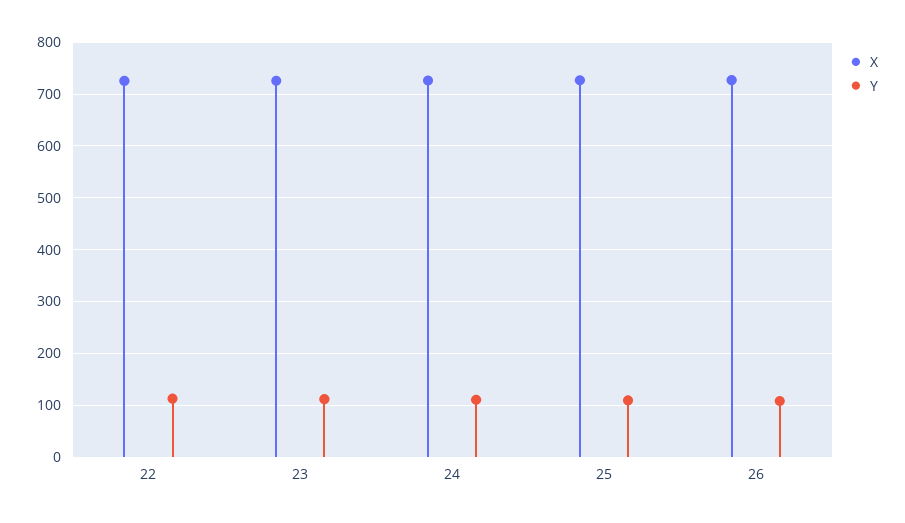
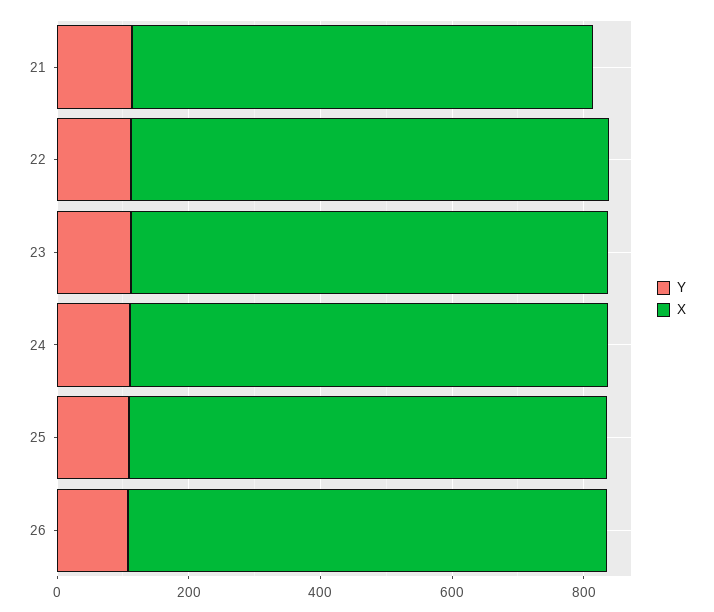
Y, 21: none -> 100
X, 21: none -> 700

